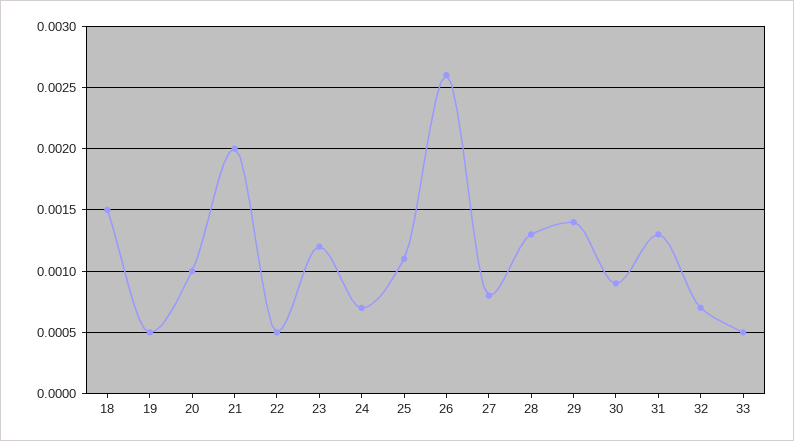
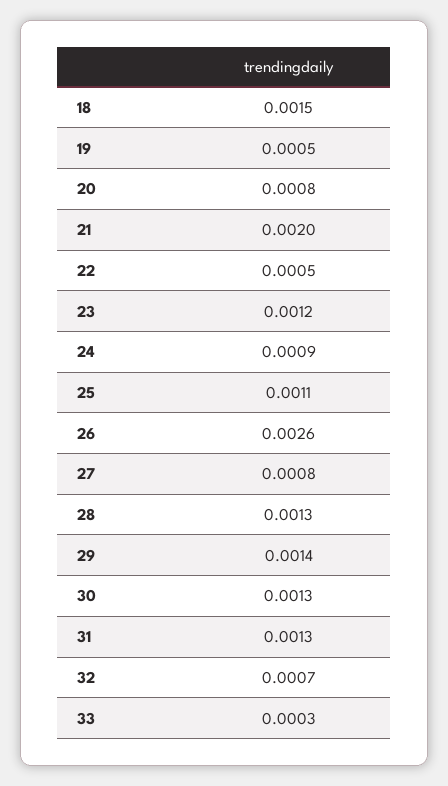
20: 0.001 -> 0.0008
24: 0.0007 -> 0.0009
30: 0.0009 -> 0.0013
33: 0.0005 -> 0.0003

